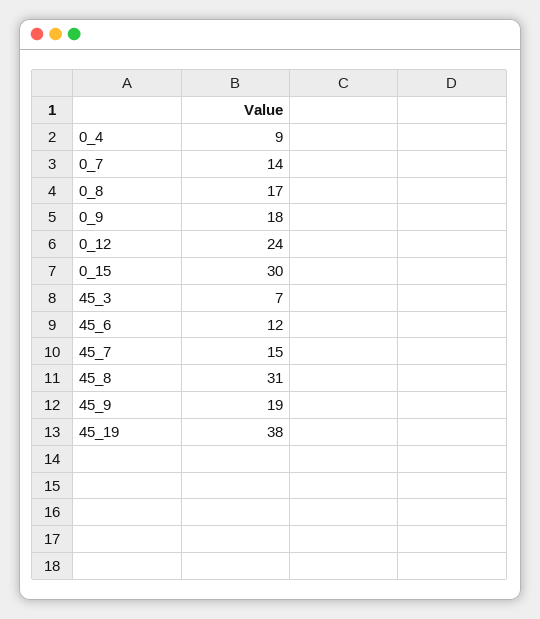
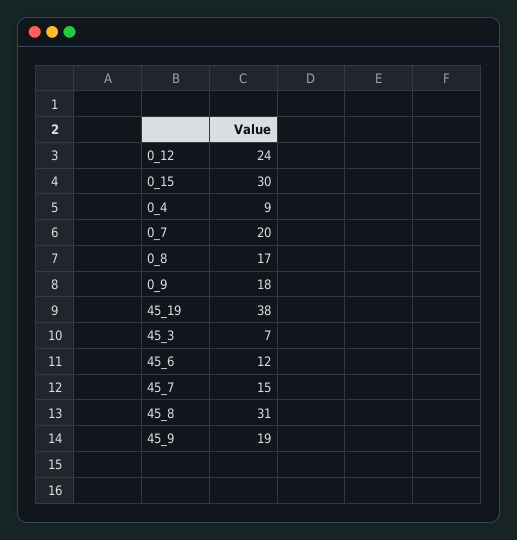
0_7: 14 -> 20

